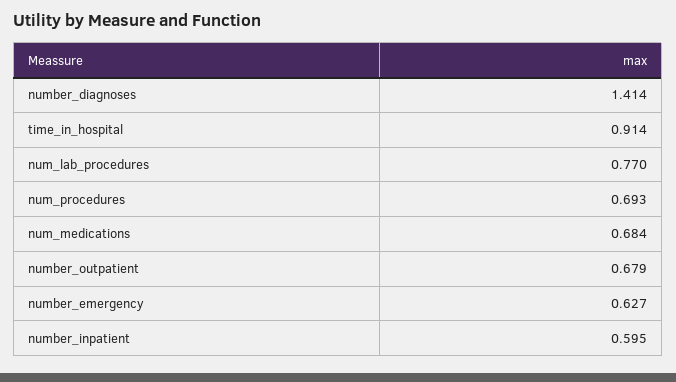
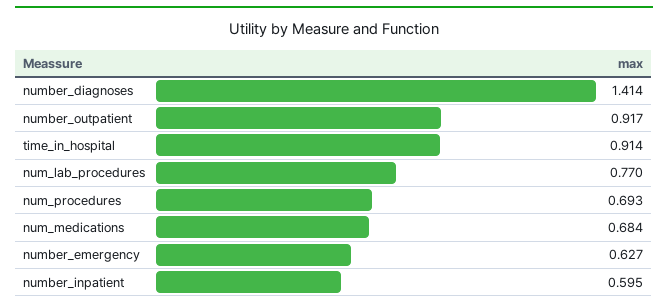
number_outpatient: 0.679 -> 0.917

